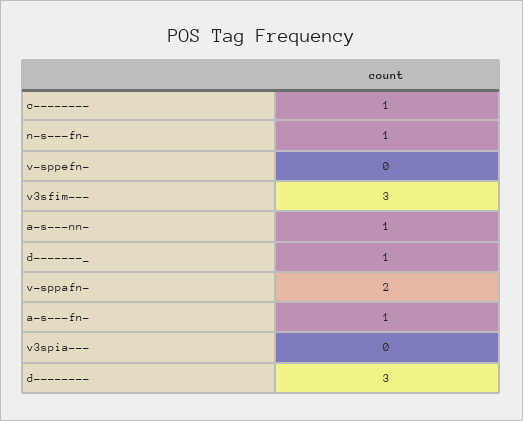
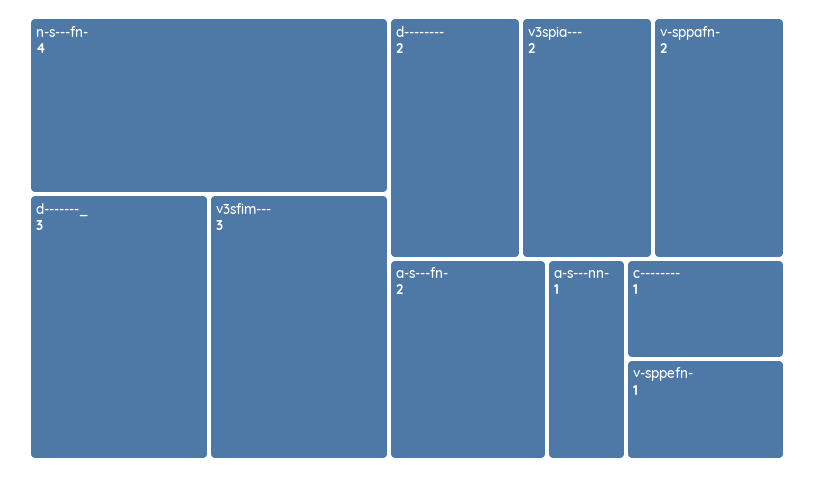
n-s---fn-: 1 -> 4
v-sppefn-: 0 -> 1
d-------_: 1 -> 3
a-s---fn-: 1 -> 2
v3spia---: 0 -> 2
d--------: 3 -> 2

